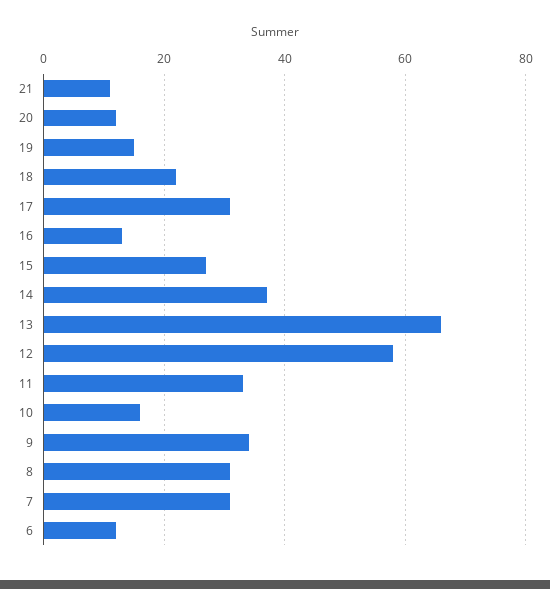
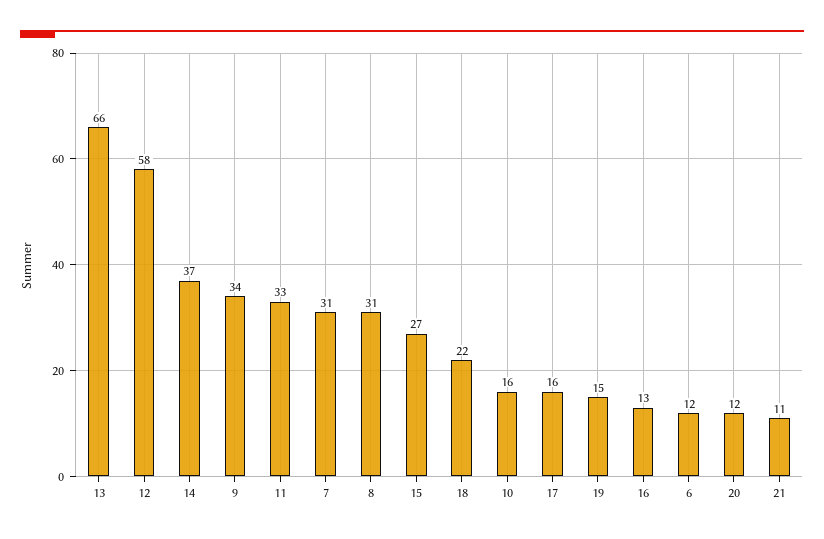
17: 30 -> 16

